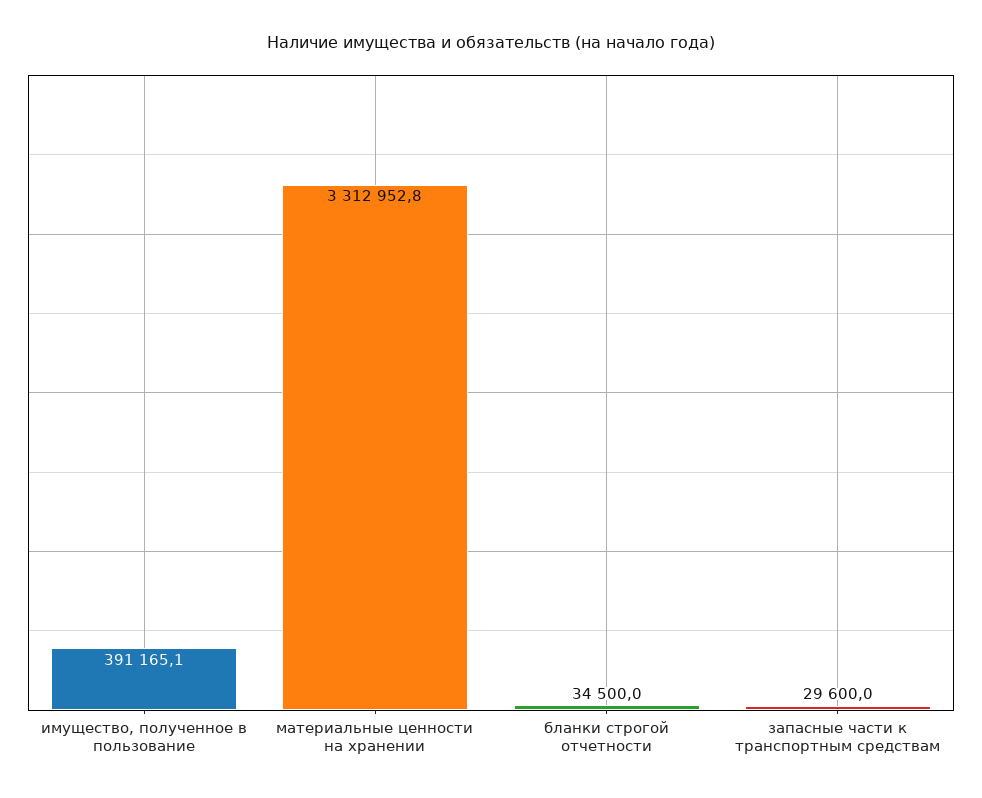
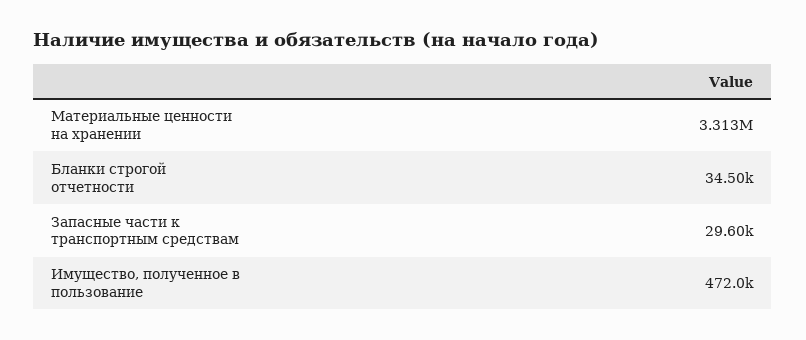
имущество, полученное в пользование: 391165.1 -> 472000

